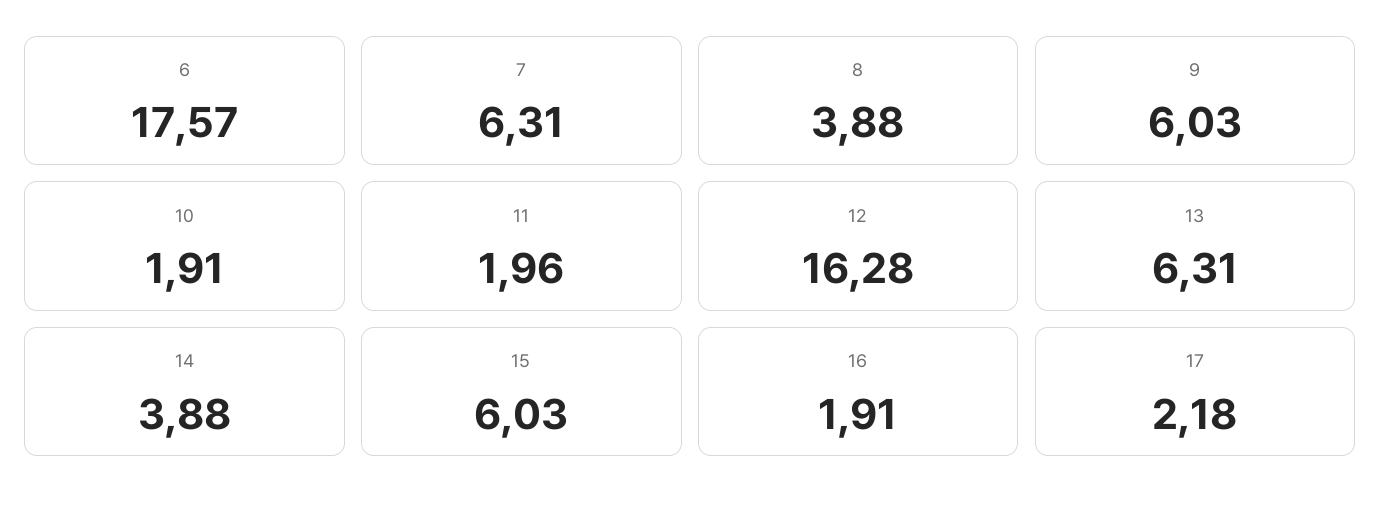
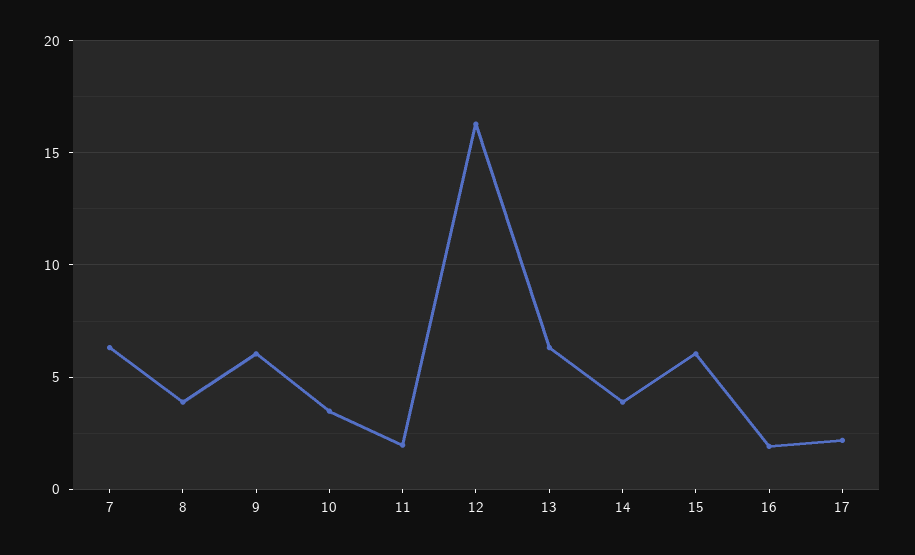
6: 17.57 -> none
10: 1.91 -> 3.5

